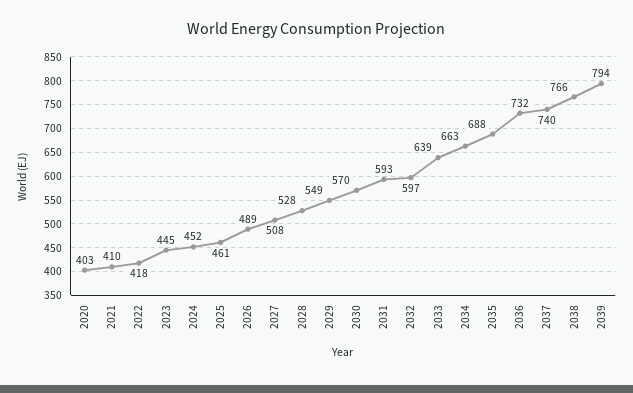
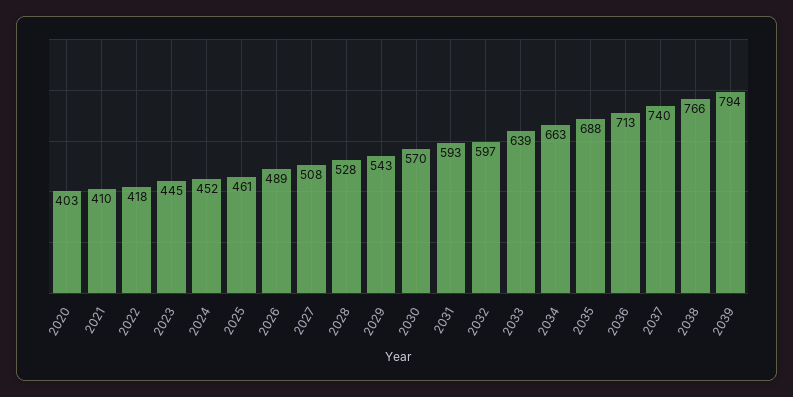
2029: 549 -> 543
2036: 732 -> 713

